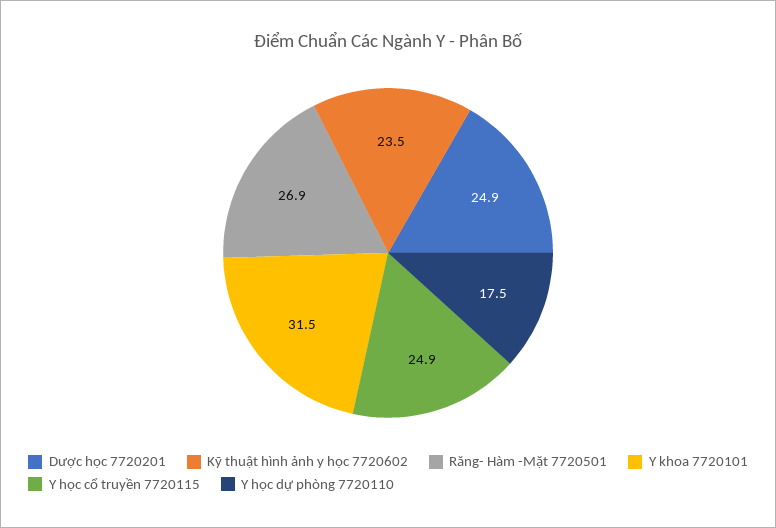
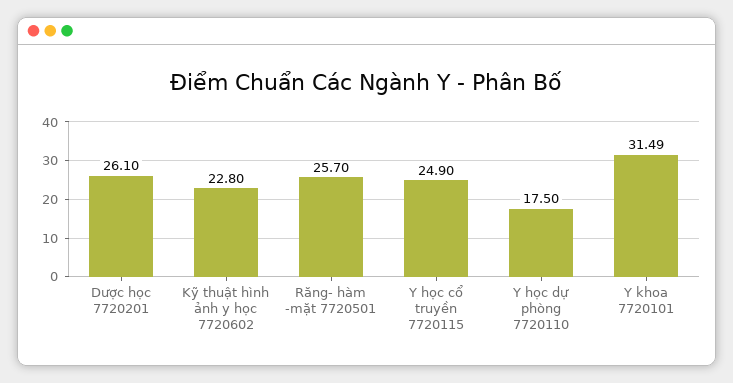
Dược học 7720201: 24.9 -> 26.1
Kỹ thuật hình ảnh y học 7720602: 23.5 -> 22.8
Răng- Hàm -Mặt 7720501: 26.9 -> 25.7

